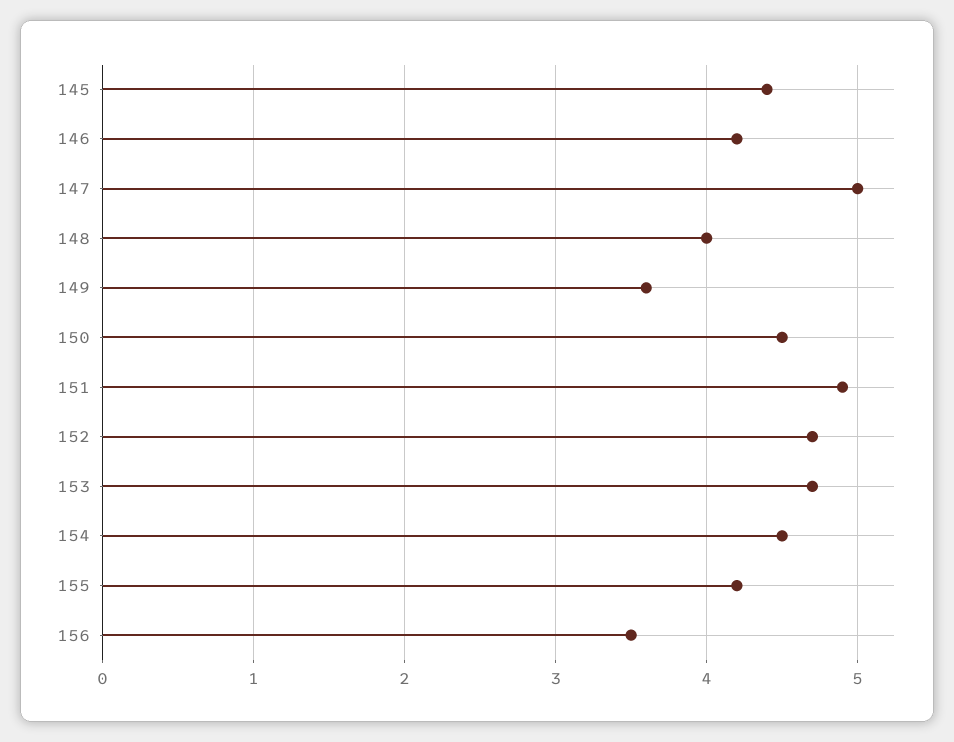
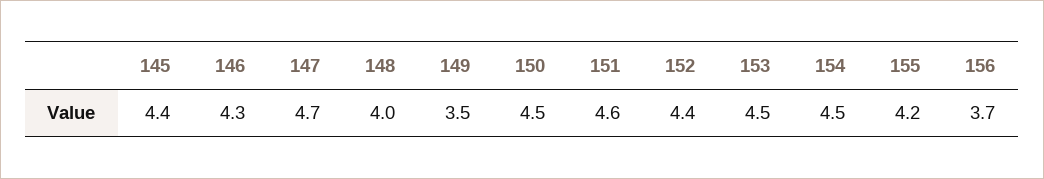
146: 4.2 -> 4.3
147: 5 -> 4.7
149: 3.6 -> 3.5
151: 4.9 -> 4.6
152: 4.7 -> 4.4
153: 4.7 -> 4.5
156: 3.5 -> 3.7

